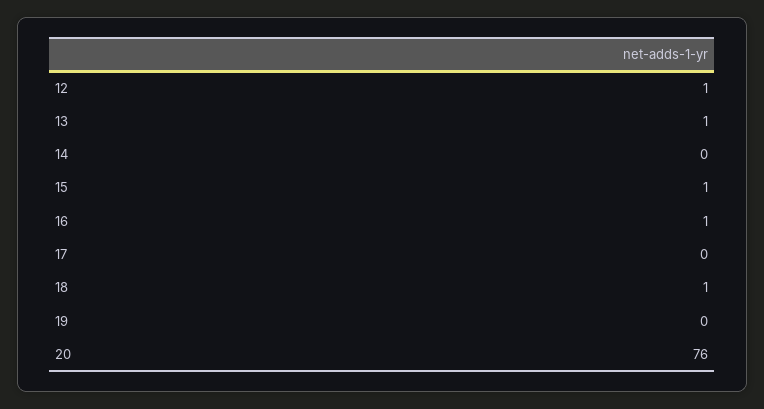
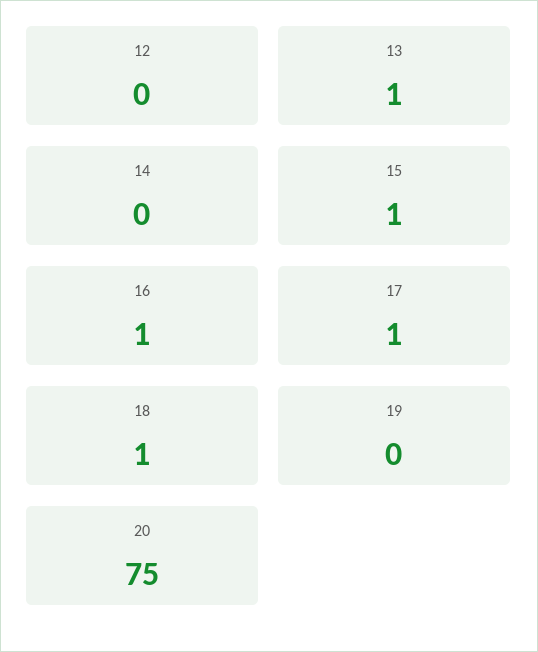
12: 1 -> 0
17: 0 -> 1
20: 76 -> 75

